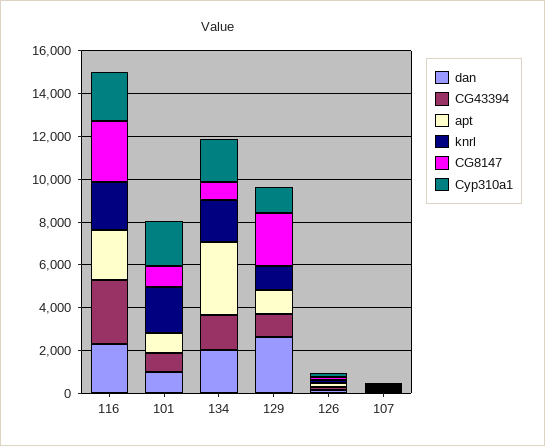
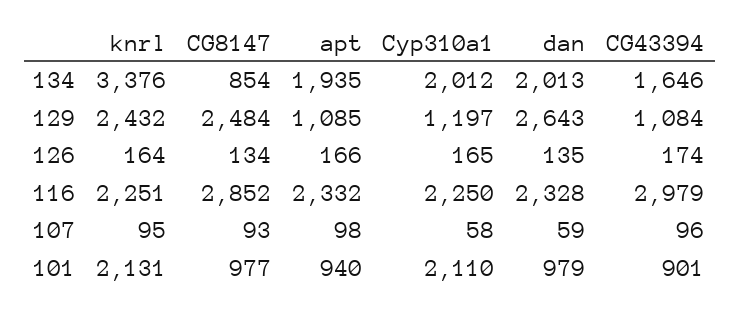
apt, 134: 3500 -> 1935
knrl, 134: 2000 -> 3376
knrl, 129: 1000 -> 2432

